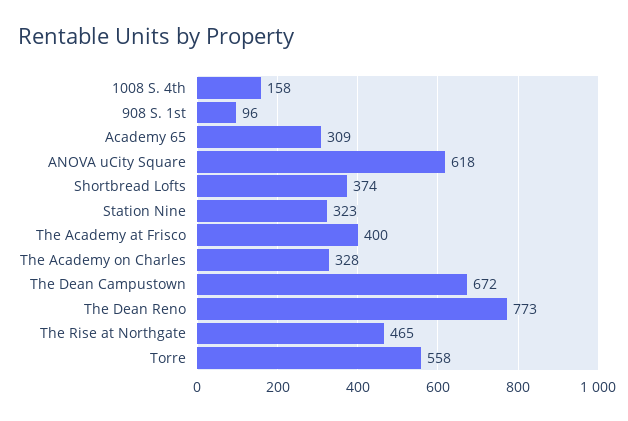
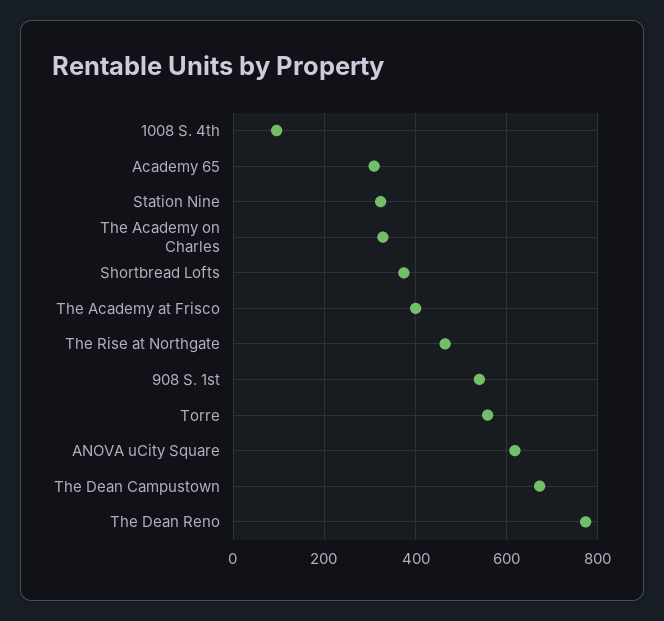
1008 S. 4th: 158 -> 100
908 S. 1st: 96 -> 540

